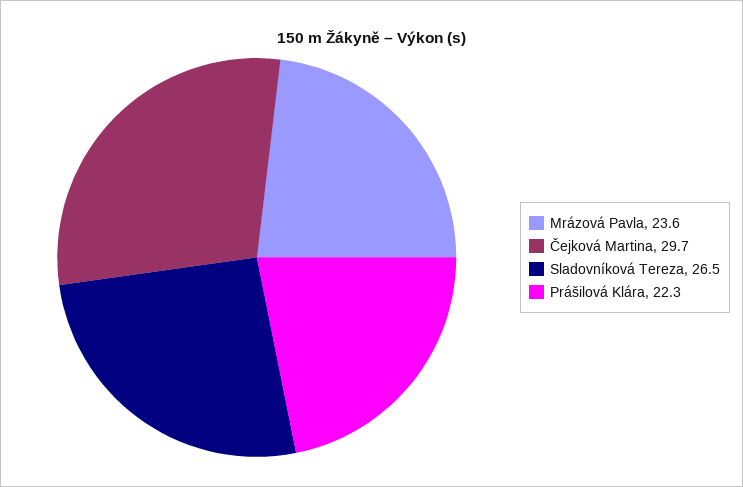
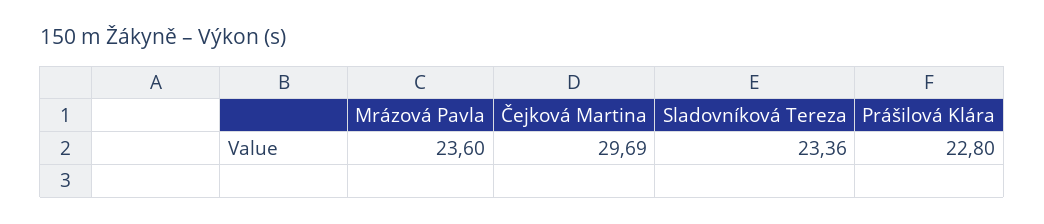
Sladovníková Tereza: 26.5 -> 23.36
Prášilová Klára: 22.3 -> 22.8

